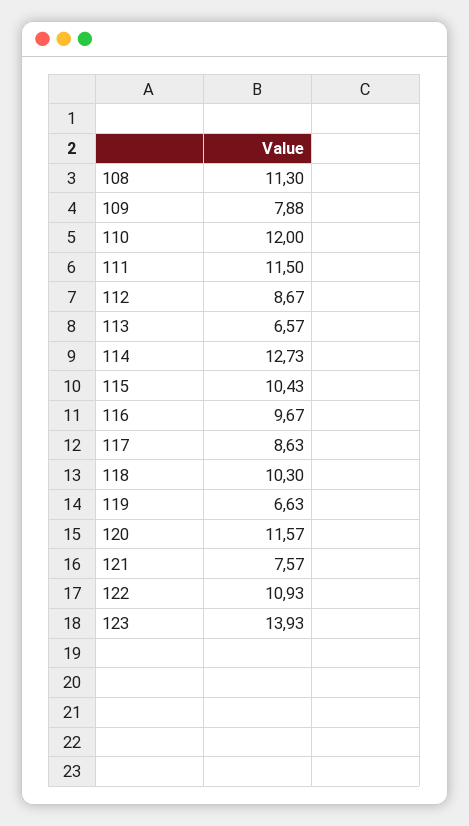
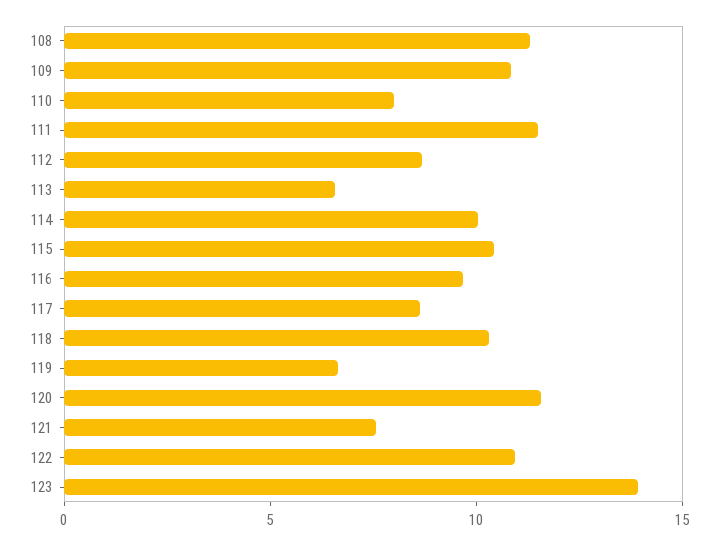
109: 7.88 -> 11
110: 12 -> 8
114: 12.73 -> 10

